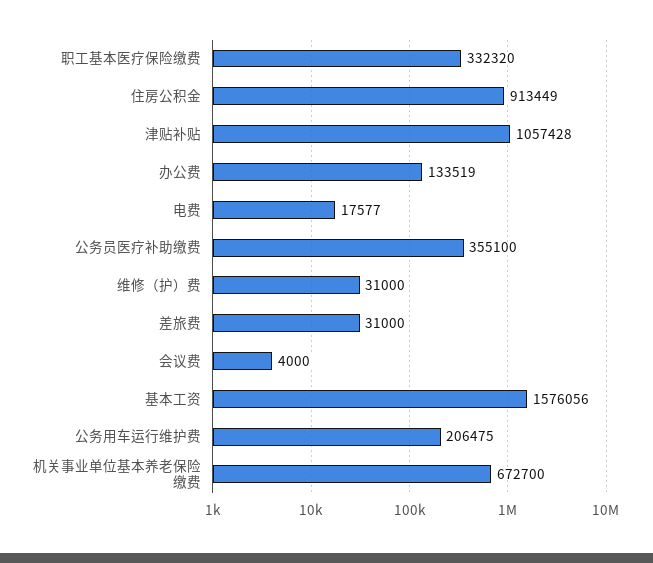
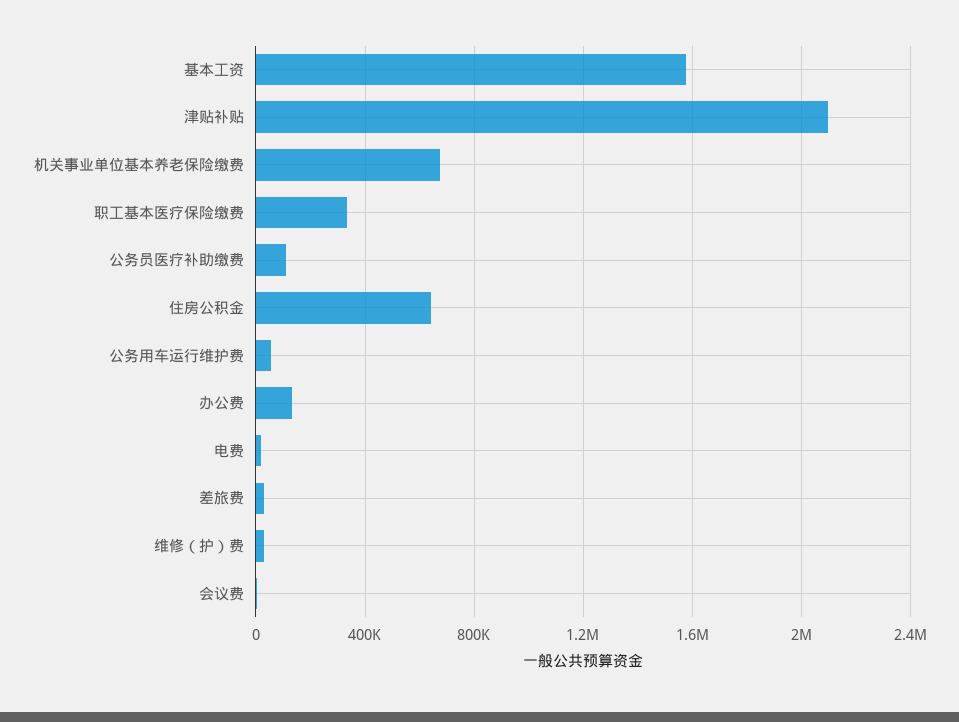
住房公积金: 913449 -> 650000
津贴补贴: 1057428 -> 2100000
公务员医疗补助缴费: 355100 -> 100000
公务用车运行维护费: 206475 -> 50000

